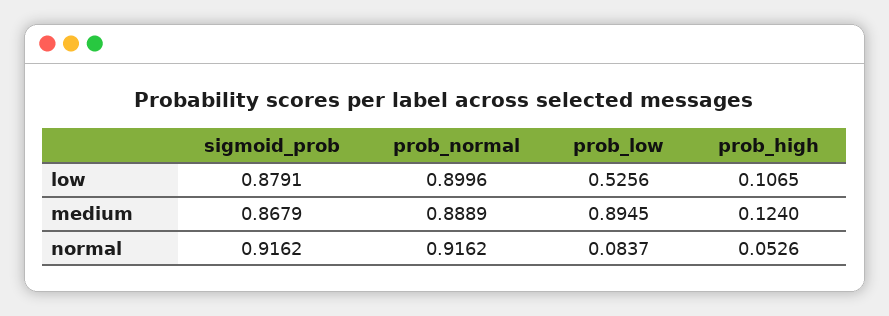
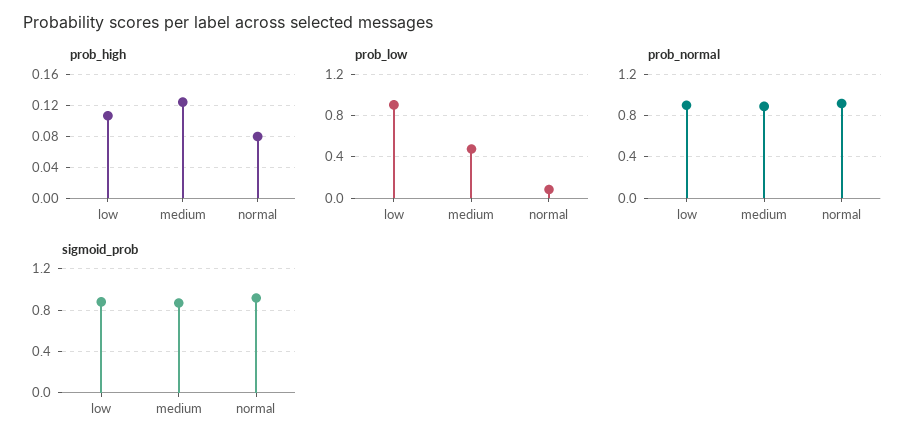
prob_low, low: 0.5256 -> 0.9
prob_low, medium: 0.8945 -> 0.5
prob_high, normal: 0.0526 -> 0.08

